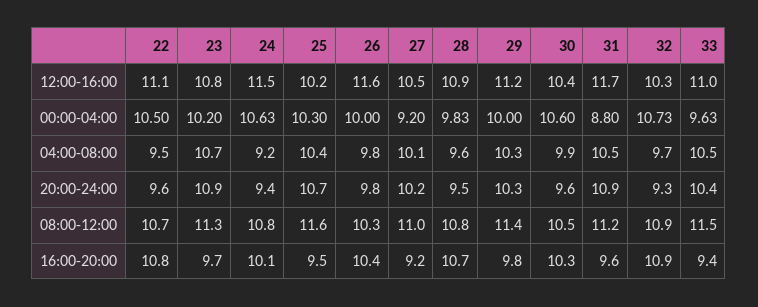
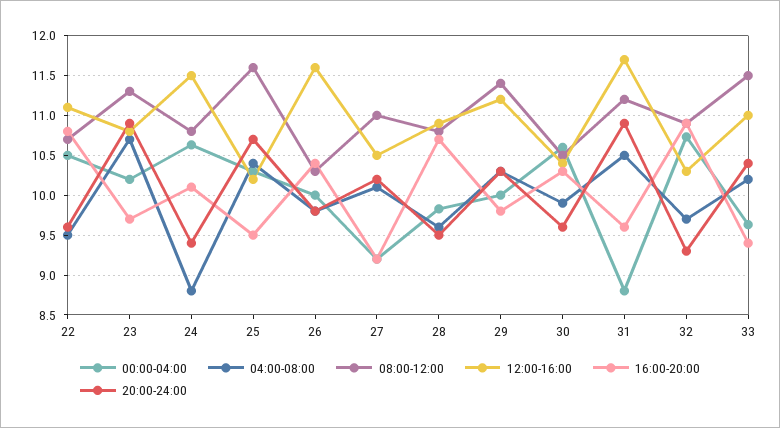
04:00-08:00, 24: 9.2 -> 8.8
04:00-08:00, 33: 10.5 -> 10.2

